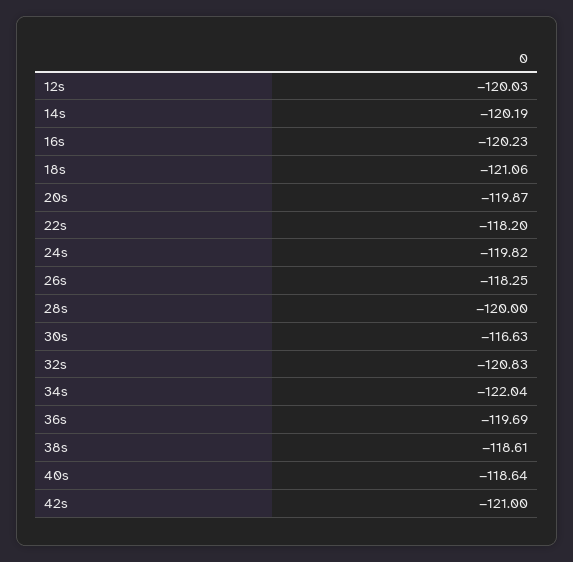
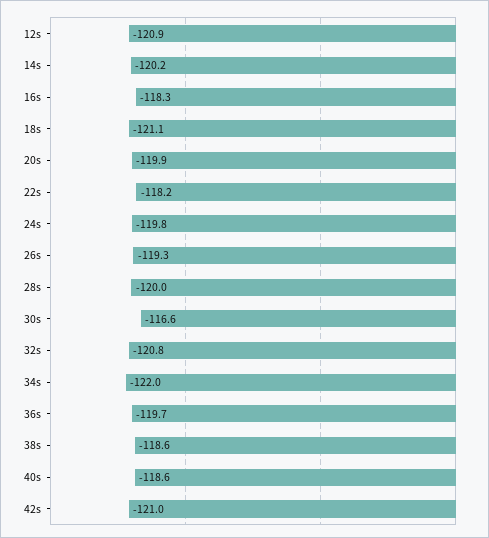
12s: -120.03 -> -120.9
16s: -120.23 -> -118.3
26s: -118.25 -> -119.3

